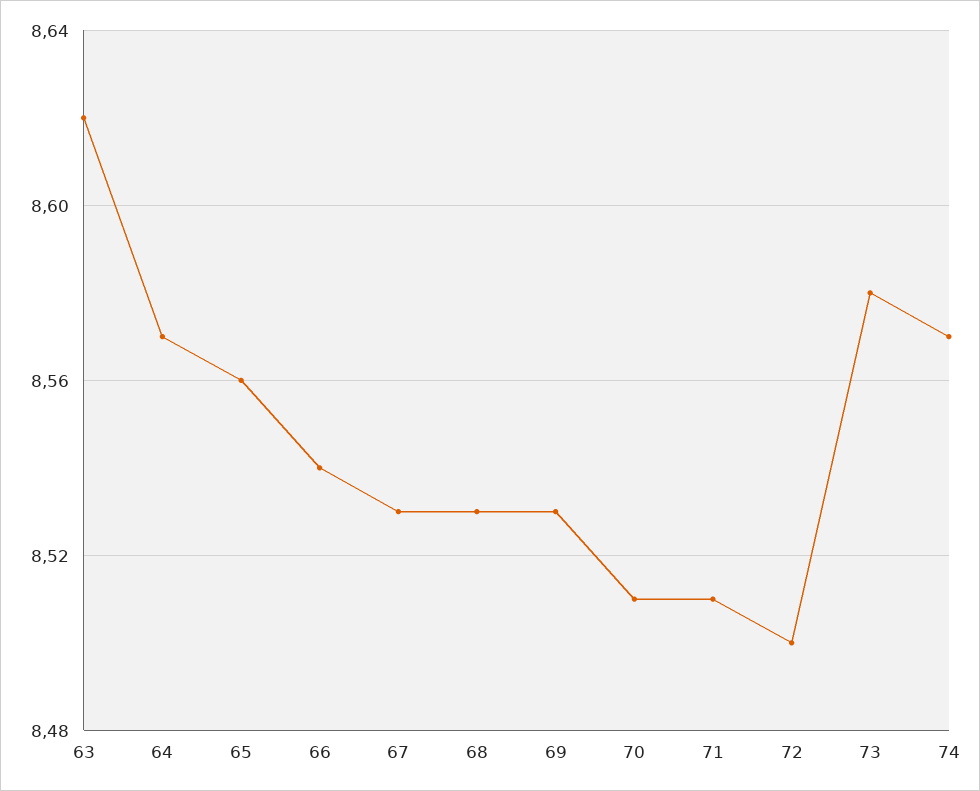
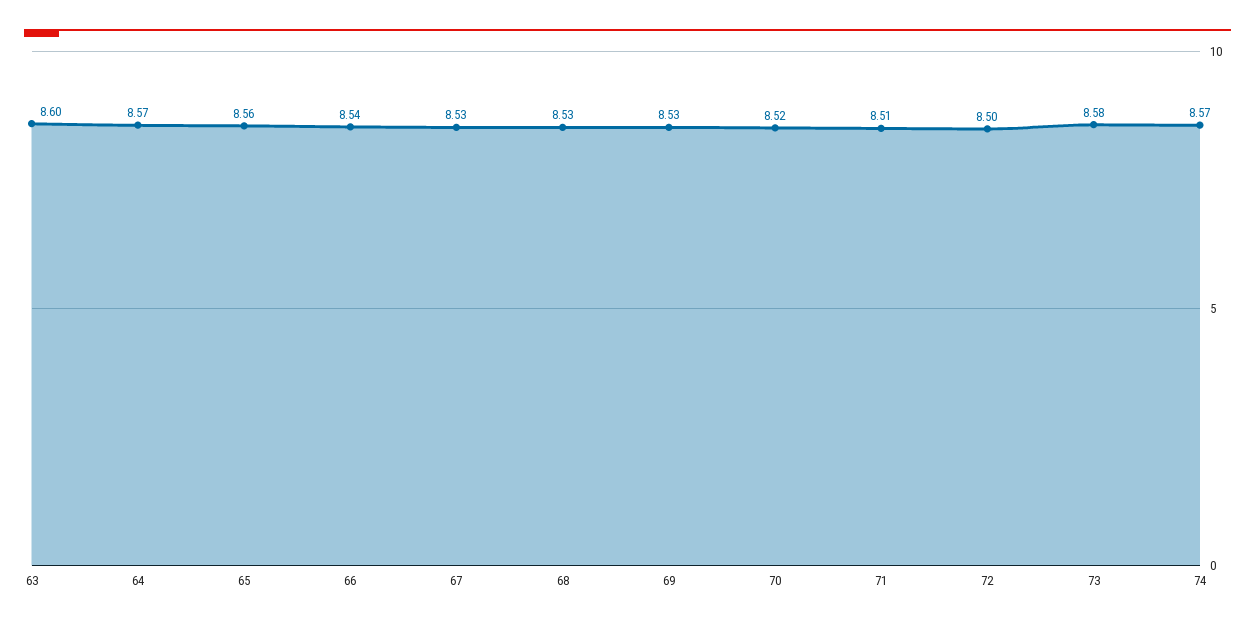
63: 8.62 -> 8.6
70: 8.51 -> 8.52

